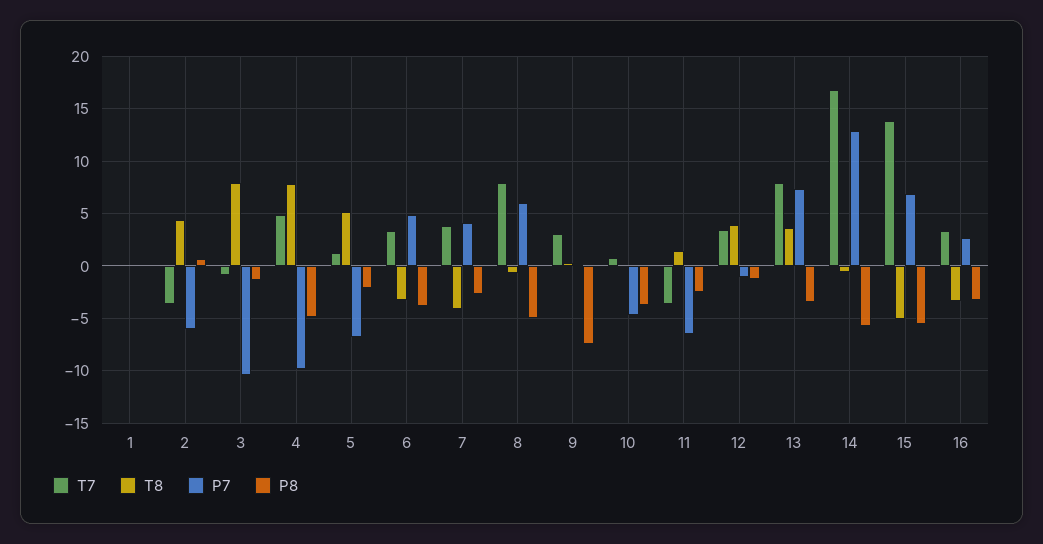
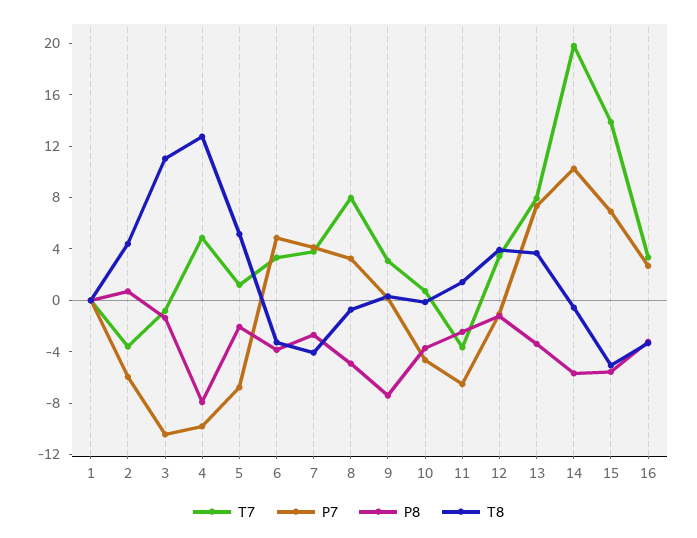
T8, 3: 8 -> 11
T8, 4: 8 -> 13
P8, 4: -5 -> -8
P7, 8: 6 -> 3
T7, 14: 17 -> 20
P7, 14: 13 -> 10

